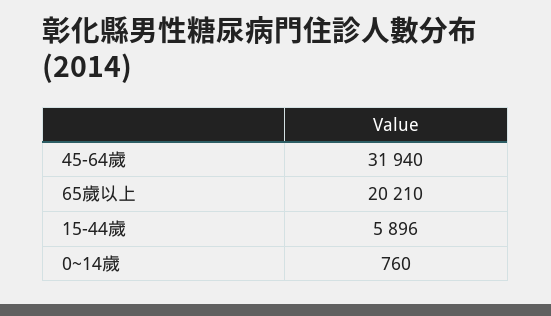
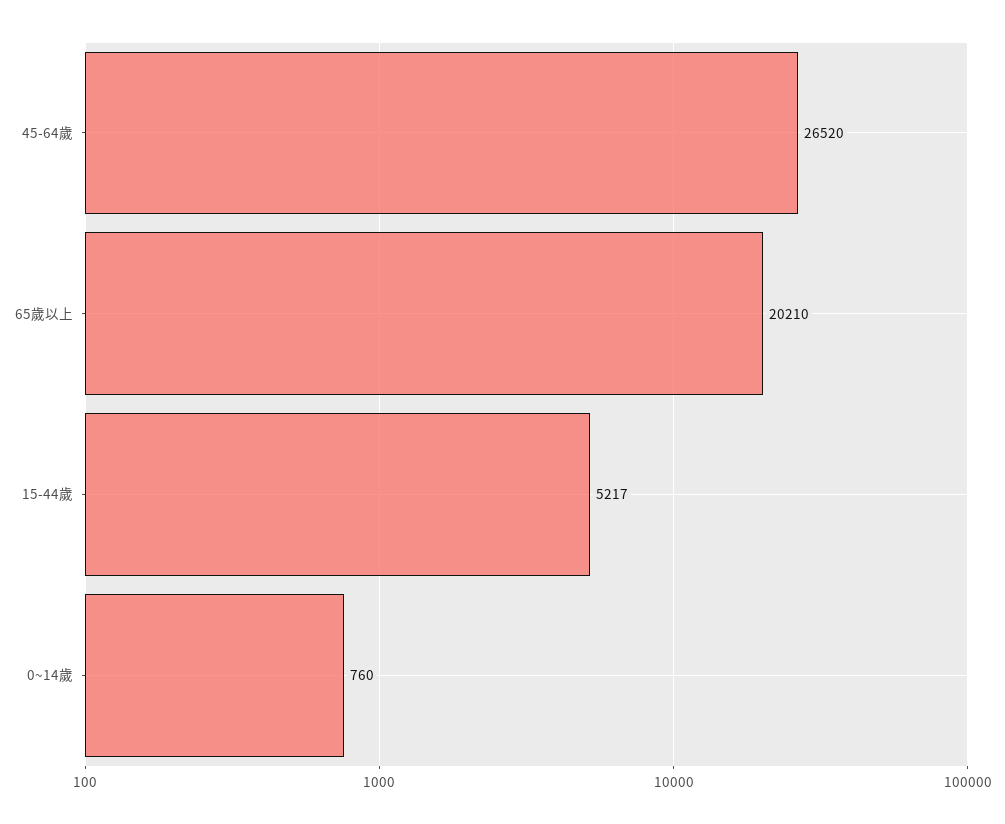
45-64歲: 31940 -> 26520
15-44歲: 5896 -> 5217

